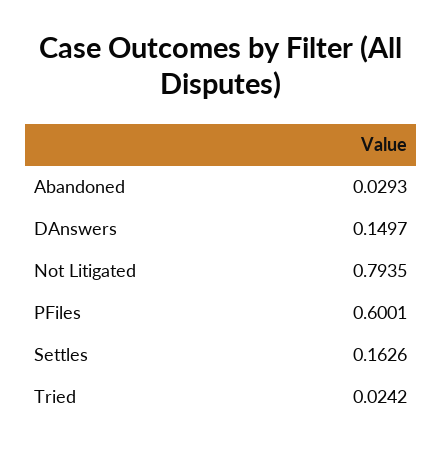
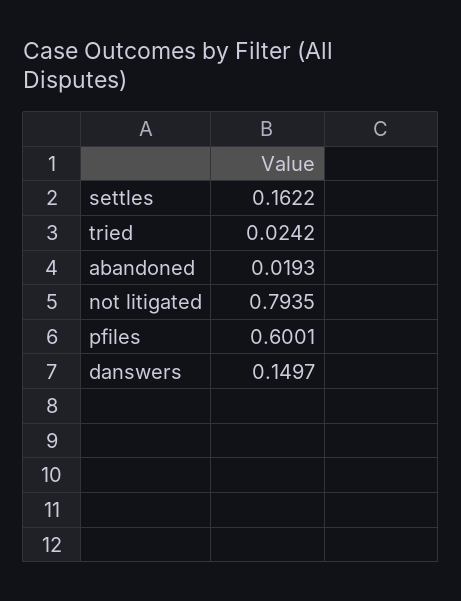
Abandoned: 0.0293 -> 0.0193
Settles: 0.1626 -> 0.1622

